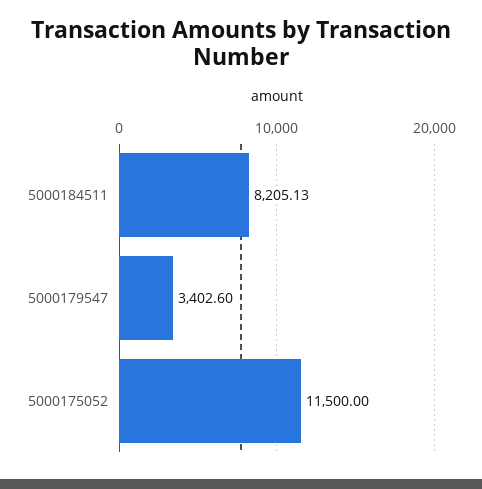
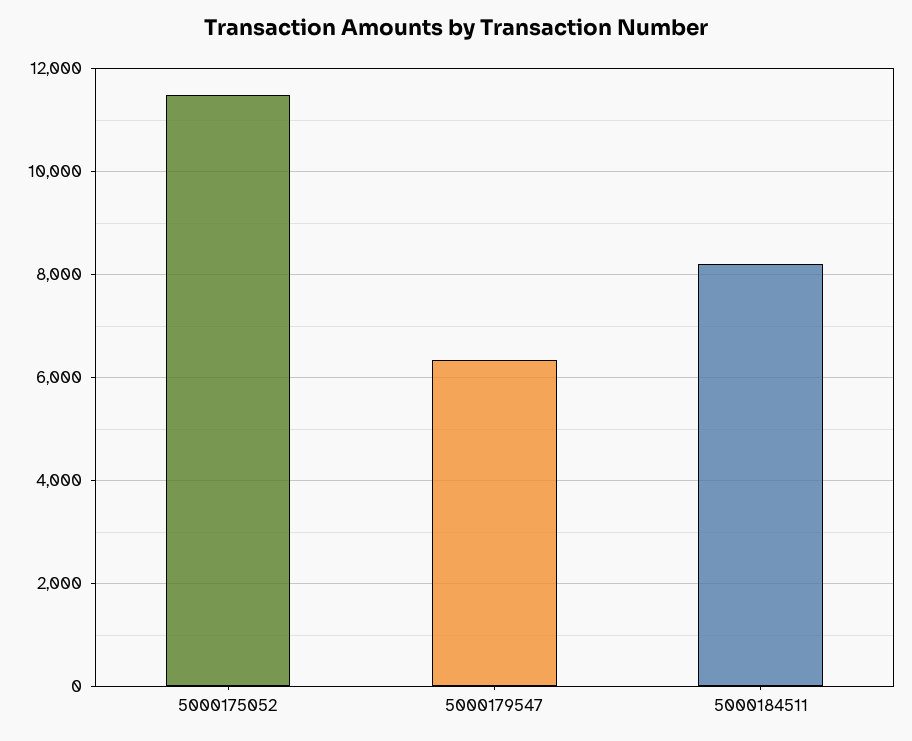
5000179547: 3402.6 -> 6400

